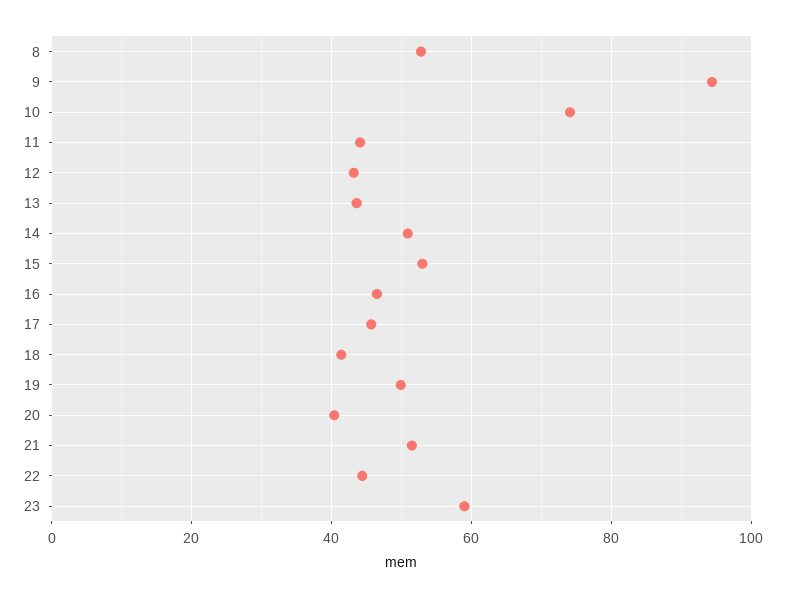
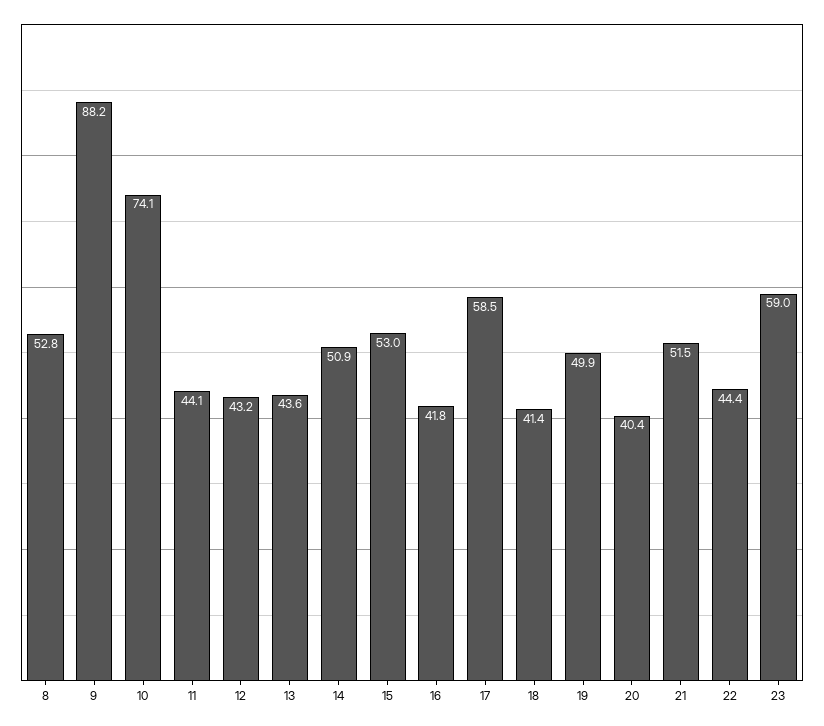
9: 94 -> 88.2
16: 46 -> 41.8
17: 46 -> 58.5

